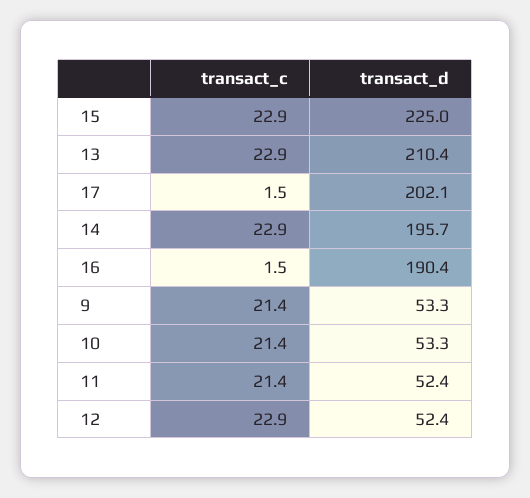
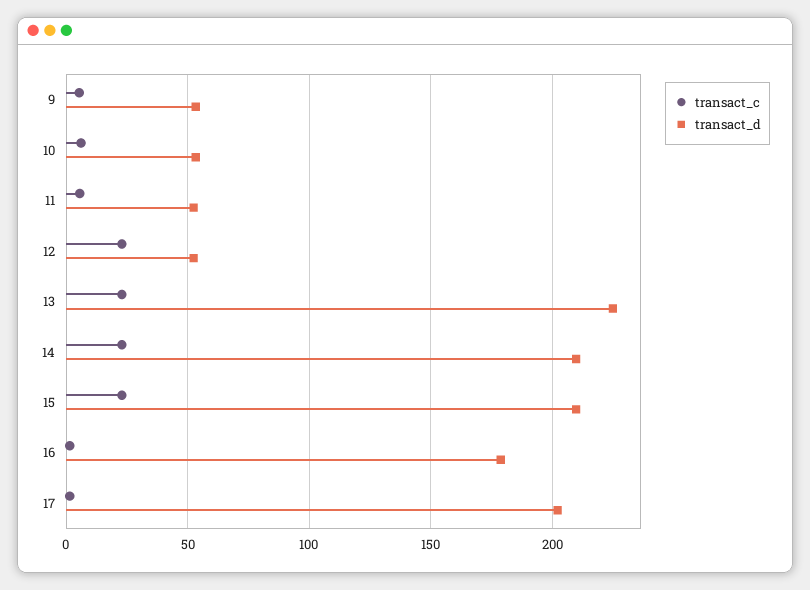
transact_d, 15: 225 -> 210
transact_d, 13: 210.4 -> 225
transact_d, 14: 195.7 -> 210
transact_d, 16: 190.4 -> 180
transact_c, 9: 21.4 -> 5
transact_c, 10: 21.4 -> 5
transact_c, 11: 21.4 -> 5

